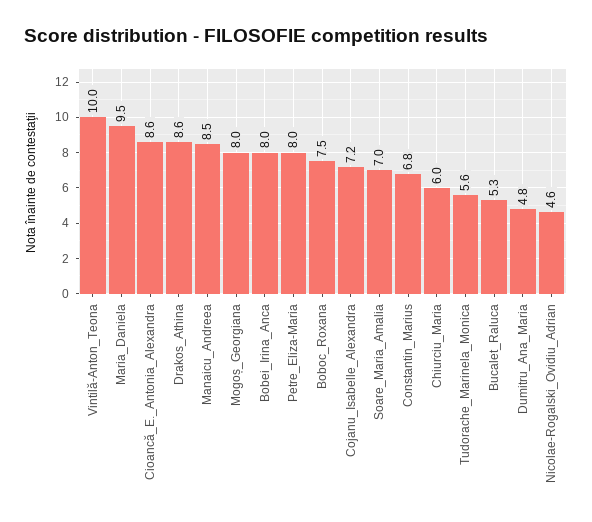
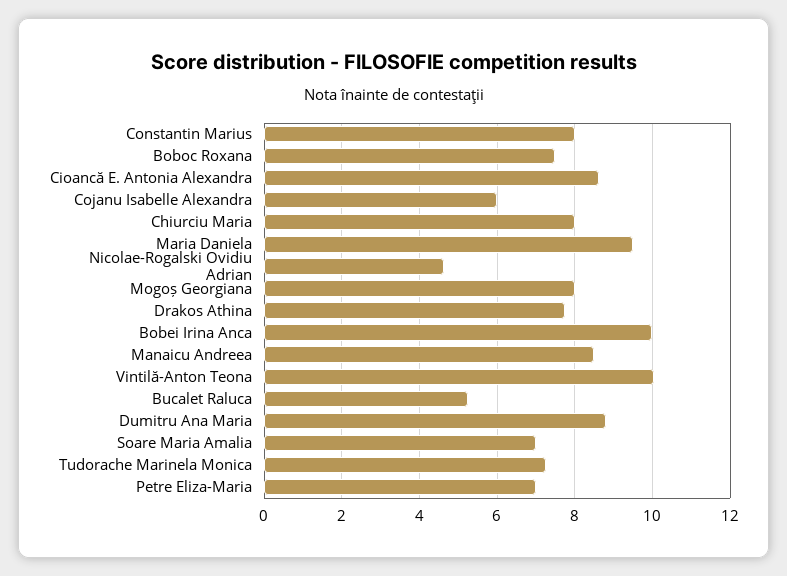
Drakos_Athina: 8.6 -> 7.8
Bobei_Irina_Anca: 8 -> 10
Petre_Eliza-Maria: 8 -> 7
Cojanu_Isabelle_Alexandra: 7.2 -> 6
Constantin_Marius: 6.8 -> 8
Chiurciu_Maria: 6 -> 8
Tudorache_Marinela_Monica: 5.6 -> 7.2
Dumitru_Ana_Maria: 4.8 -> 8.8

